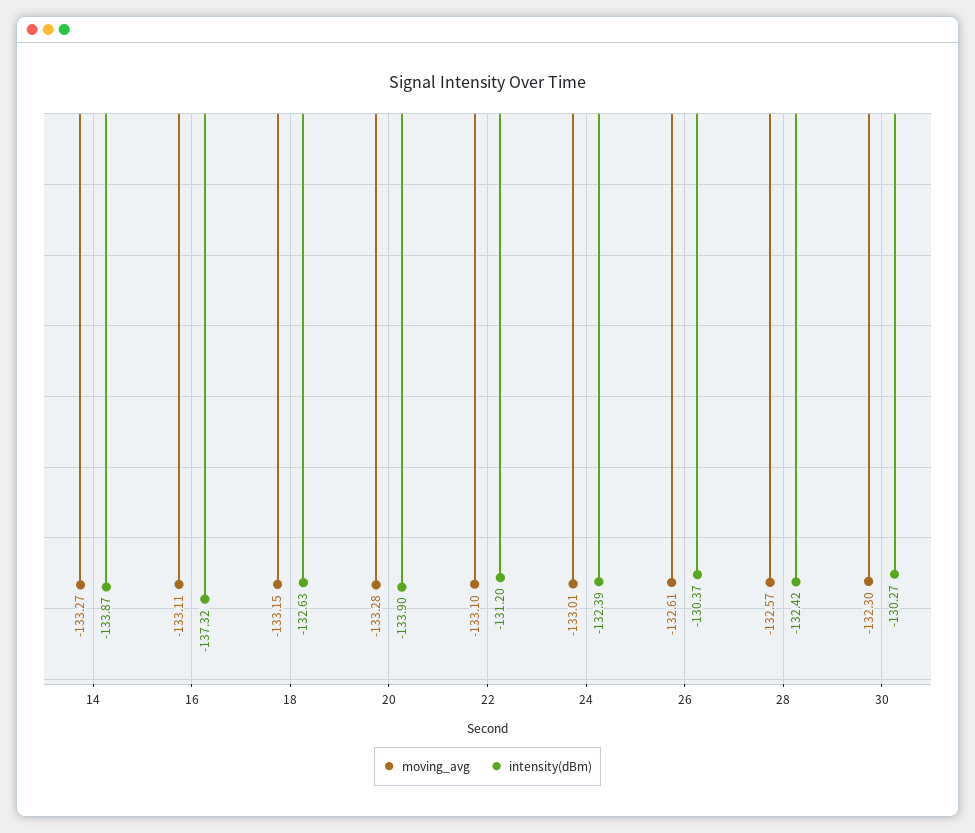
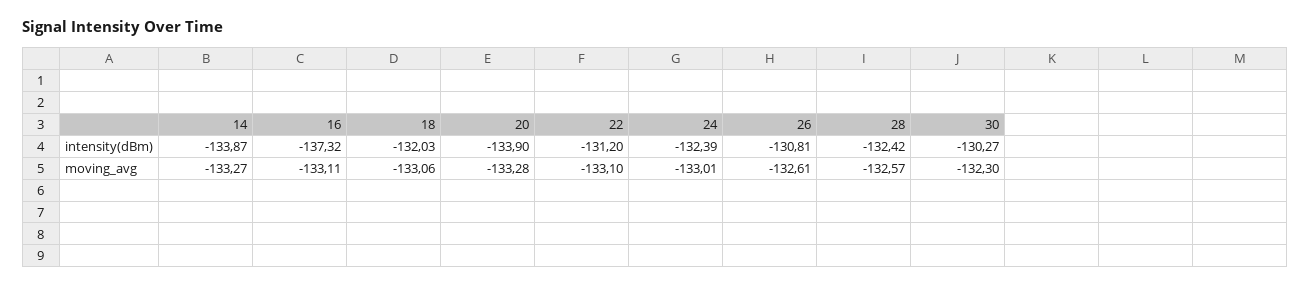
moving_avg, 18: -133.15 -> -133.06
intensity(dBm), 18: -132.63 -> -132.03
intensity(dBm), 26: -130.37 -> -130.81

